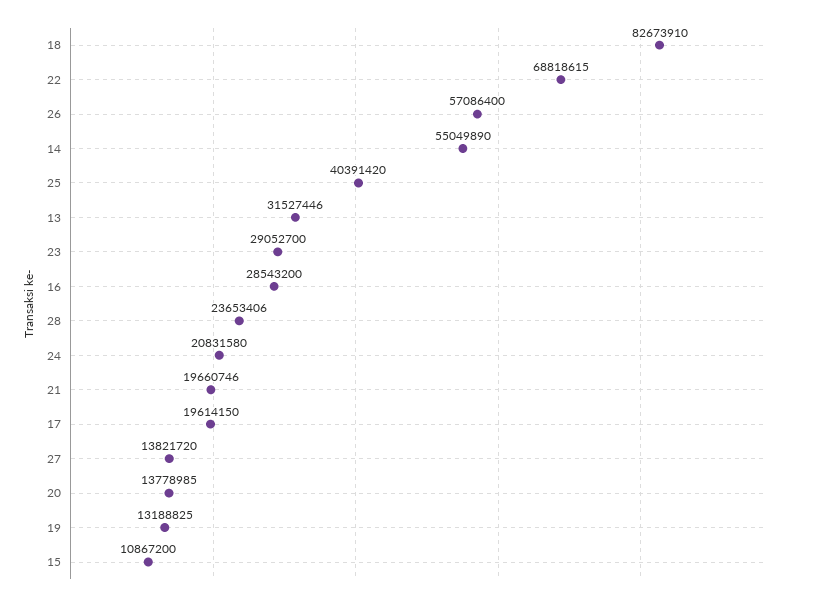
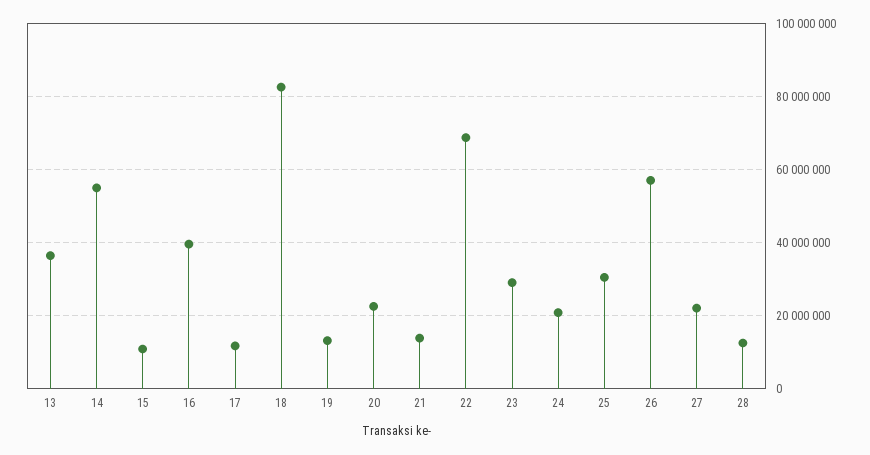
25: 40391420 -> 30000000
13: 31527446 -> 36000000
16: 28543200 -> 40000000
28: 23653406 -> 12000000
21: 19660746 -> 14000000
17: 19614150 -> 12000000
27: 13821720 -> 22000000
20: 13778985 -> 22000000

